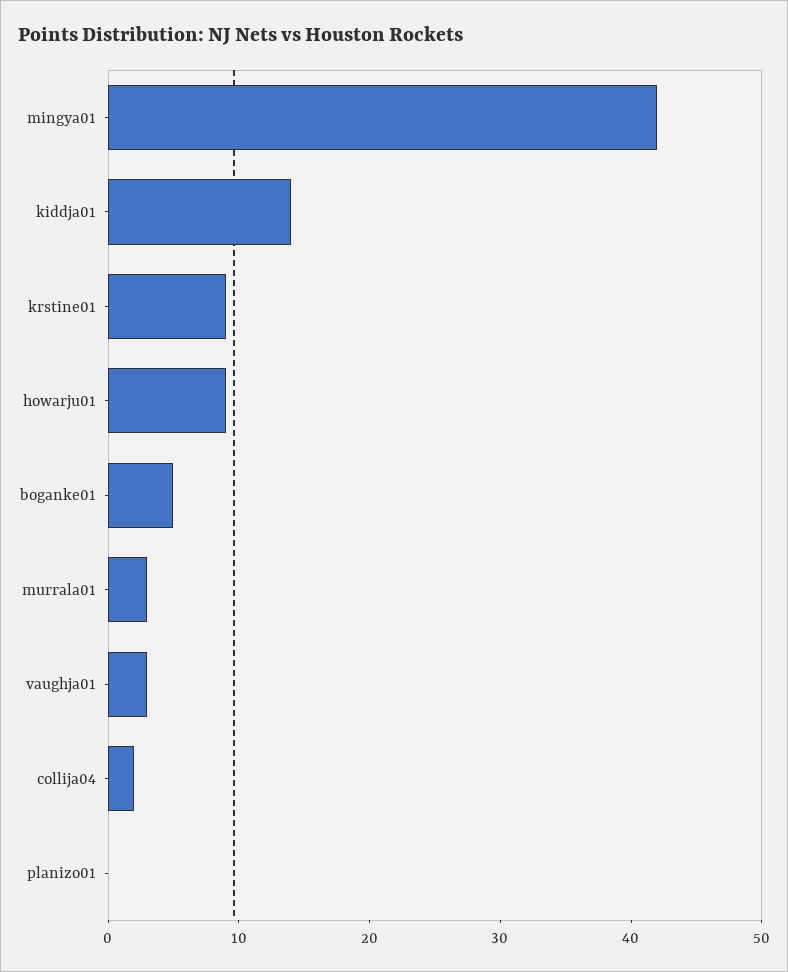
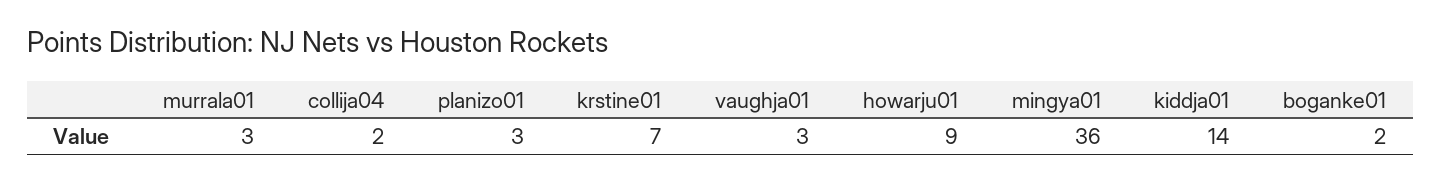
mingya01: 42 -> 36
krstine01: 9 -> 7
boganke01: 5 -> 2
planizo01: 0 -> 3

